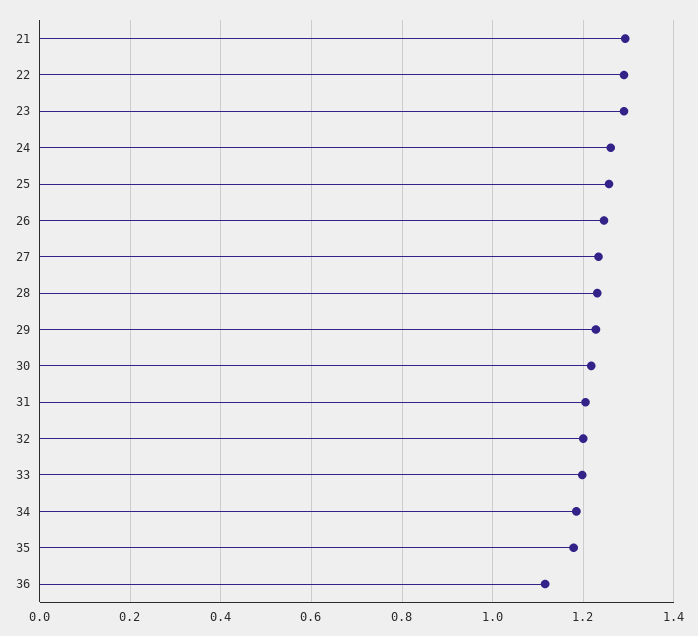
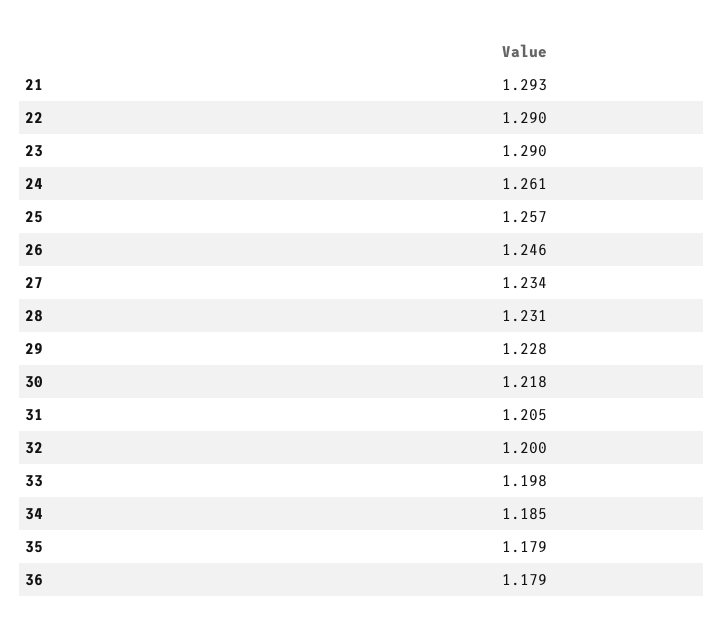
36: 1.12 -> 1.179

